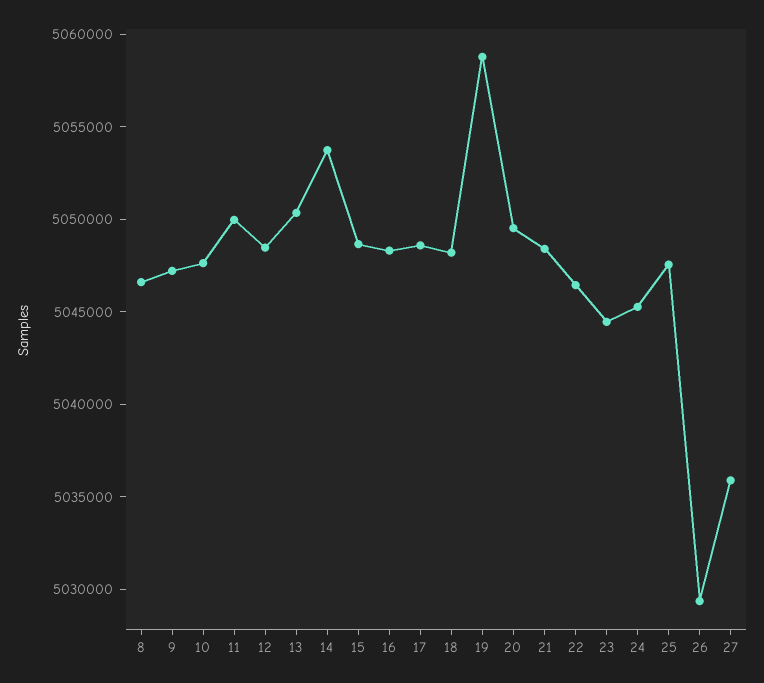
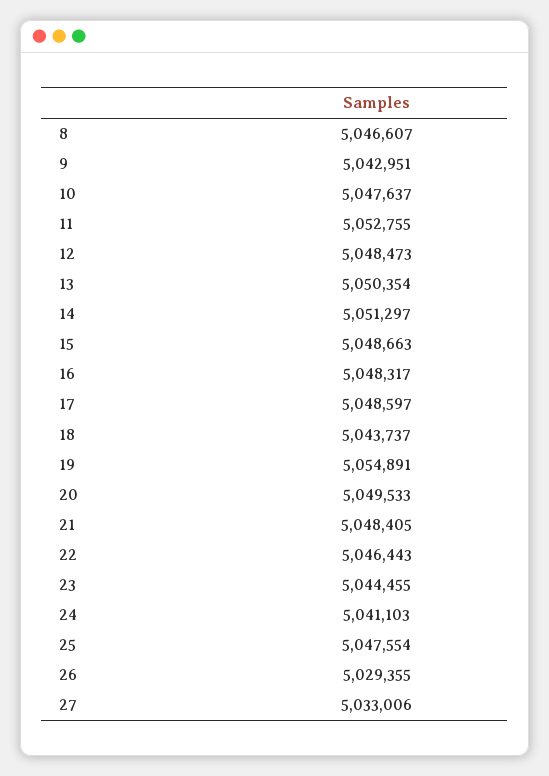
9: 5047000 -> 5042951
11: 5050000 -> 5052755
14: 5054000 -> 5051297
18: 5048000 -> 5043737
19: 5059000 -> 5054891
24: 5045000 -> 5041103
27: 5036000 -> 5033006

